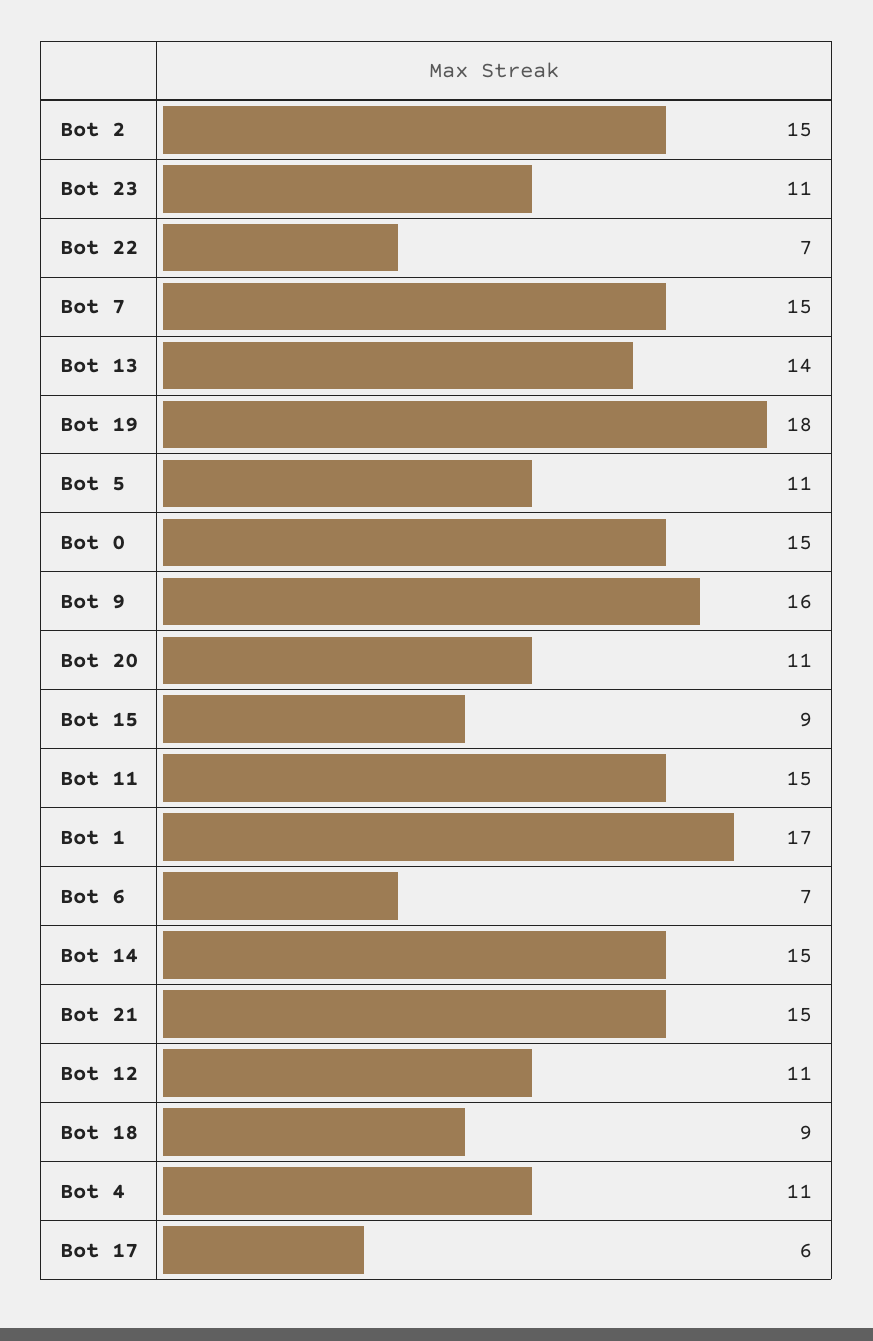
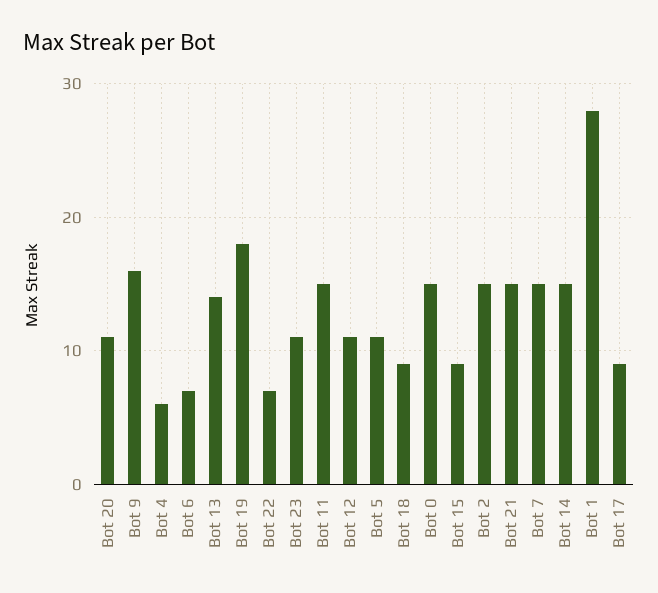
Bot 1: 17 -> 28
Bot 4: 11 -> 6
Bot 17: 6 -> 9

